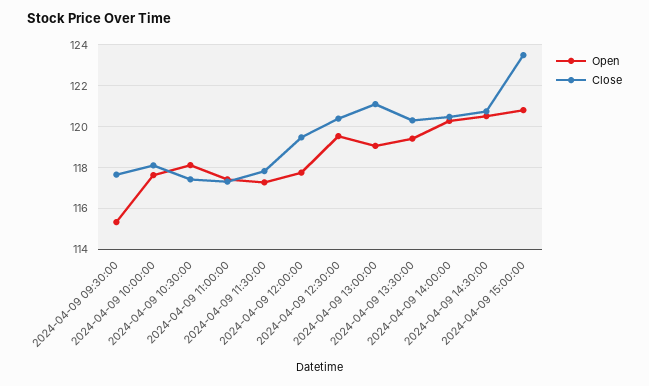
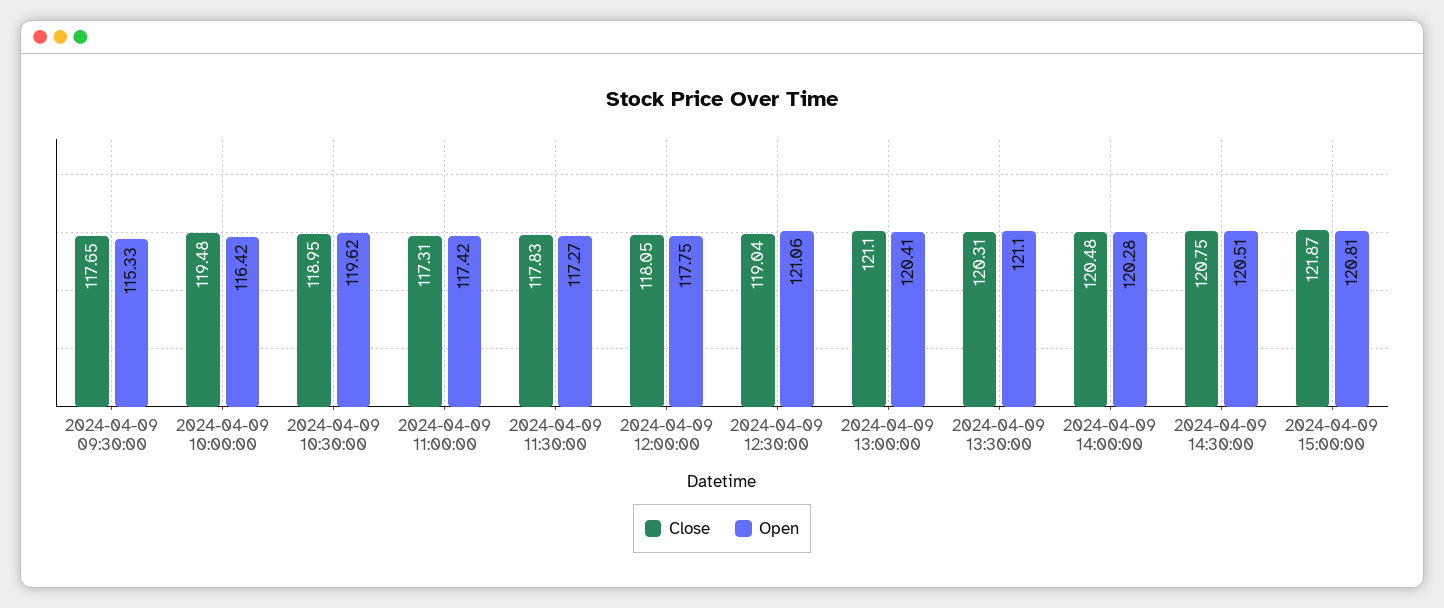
Open, 2024-04-09 10:00:00: 117.5 -> 116.42
Close, 2024-04-09 10:00:00: 118 -> 119.48
Open, 2024-04-09 10:30:00: 118 -> 119.62
Close, 2024-04-09 10:30:00: 117.5 -> 118.95
Close, 2024-04-09 12:00:00: 119.5 -> 118.05
Open, 2024-04-09 12:30:00: 119.5 -> 121.06
Close, 2024-04-09 12:30:00: 120.5 -> 119.04
Open, 2024-04-09 13:00:00: 119 -> 120.41
Open, 2024-04-09 13:30:00: 119.5 -> 121.1
Close, 2024-04-09 15:00:00: 123.5 -> 121.87

